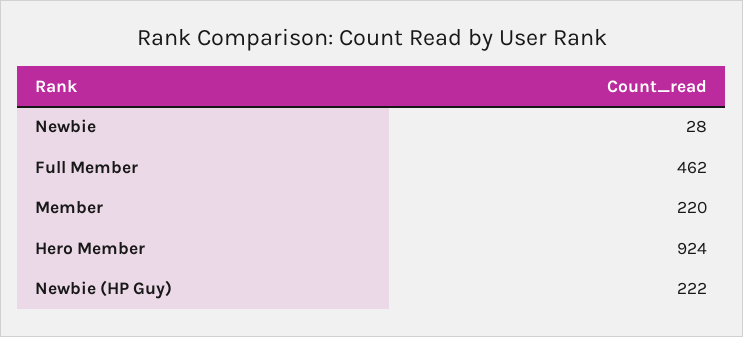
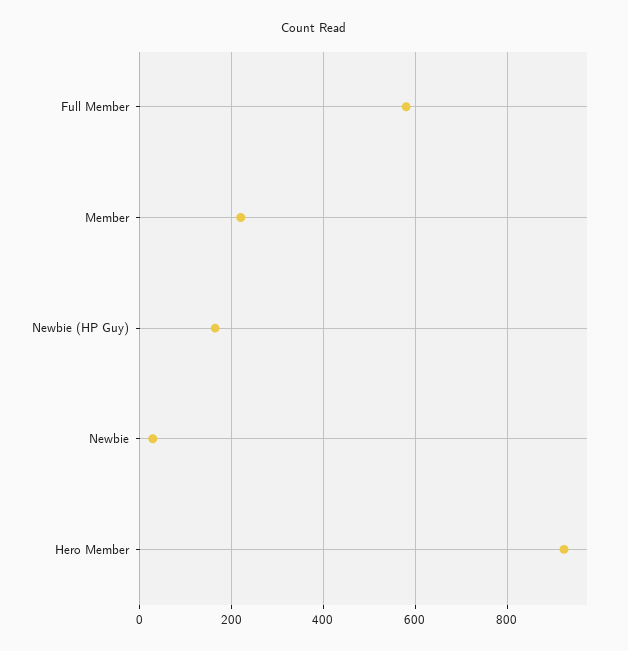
Full Member: 462 -> 580
Newbie (HP Guy): 222 -> 160

